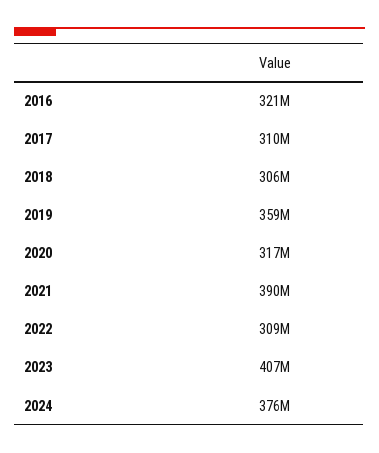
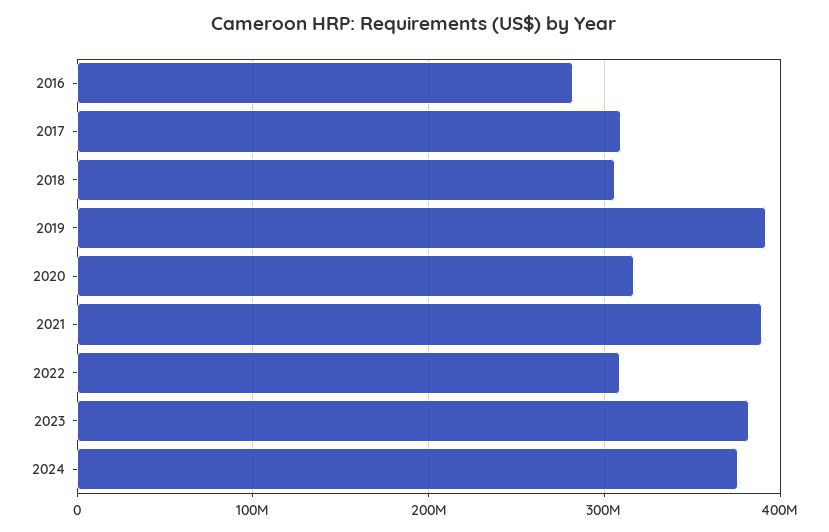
2016: 321000000 -> 280000000
2019: 359000000 -> 390000000
2023: 407000000 -> 380000000

